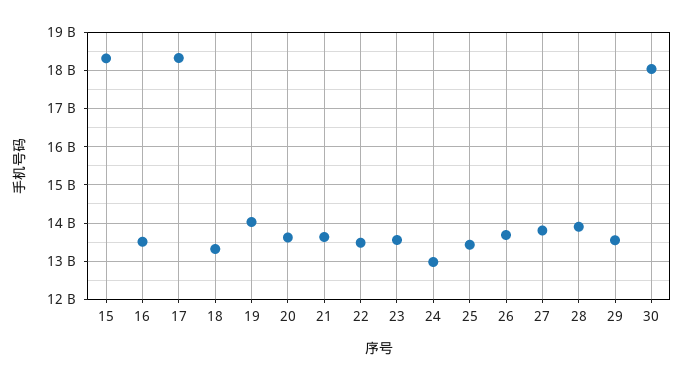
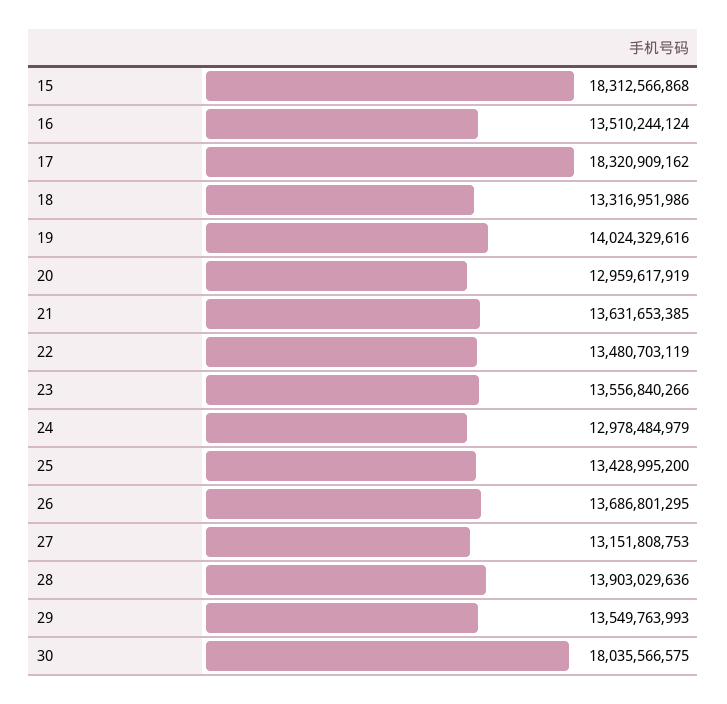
20: 13600000000 -> 12959617919
27: 13800000000 -> 13151808753

